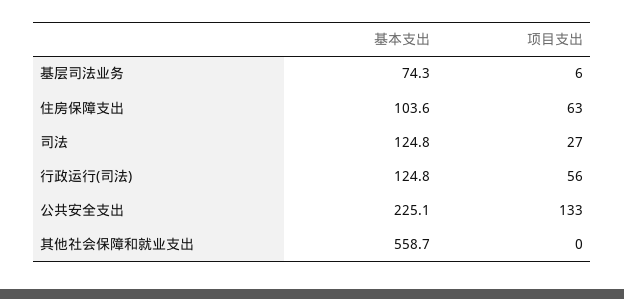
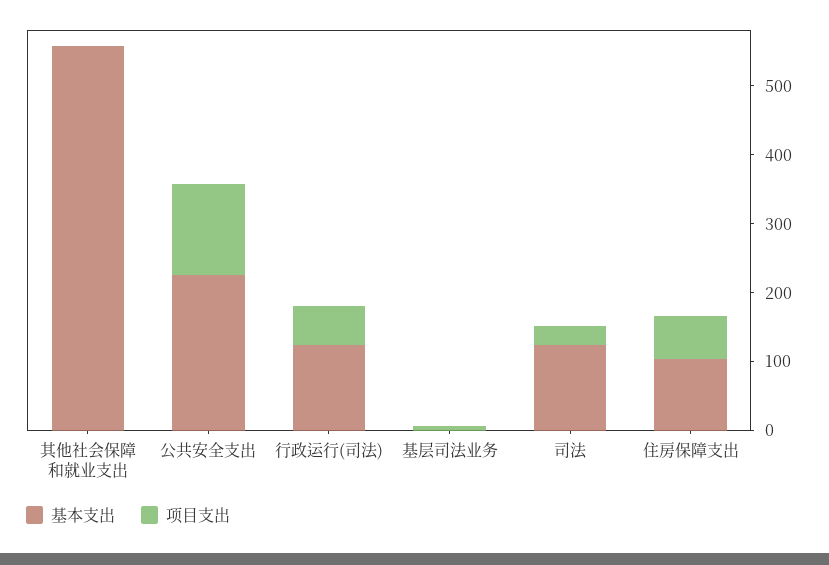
基本支出, 基层司法业务: 74.3 -> 0

